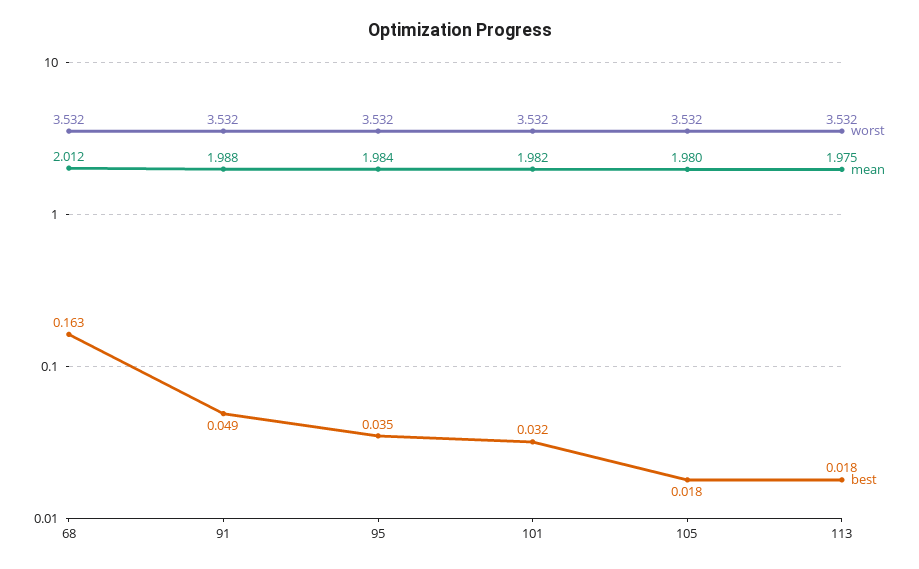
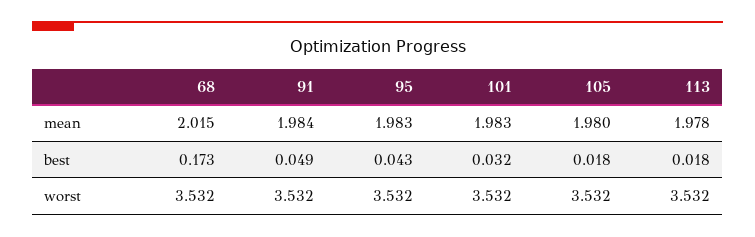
mean, 68: 2.012 -> 2.015
best, 68: 0.163 -> 0.173
mean, 91: 1.988 -> 1.984
mean, 95: 1.984 -> 1.983
best, 95: 0.035 -> 0.043
mean, 101: 1.982 -> 1.983
mean, 113: 1.975 -> 1.978

